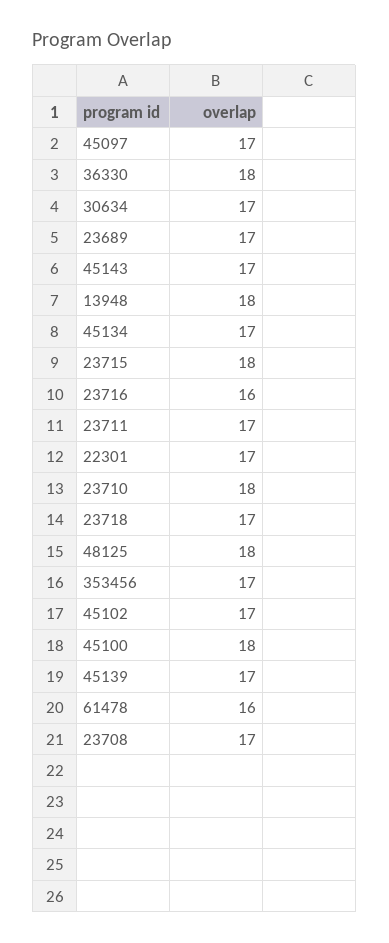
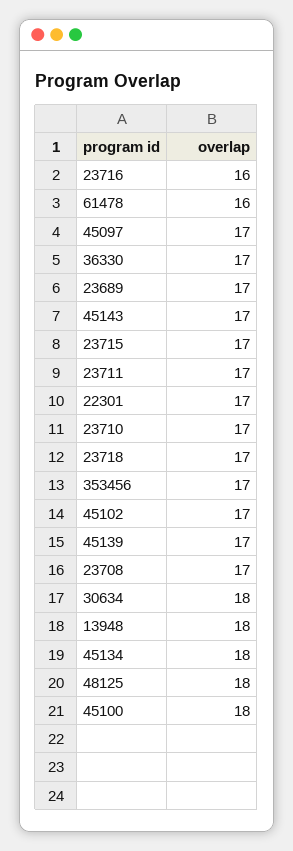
36330: 18 -> 17
30634: 17 -> 18
45134: 17 -> 18
23715: 18 -> 17
23710: 18 -> 17

